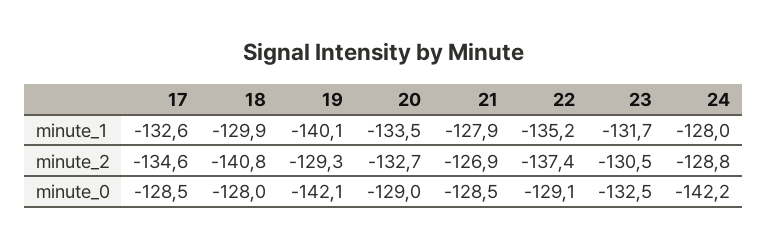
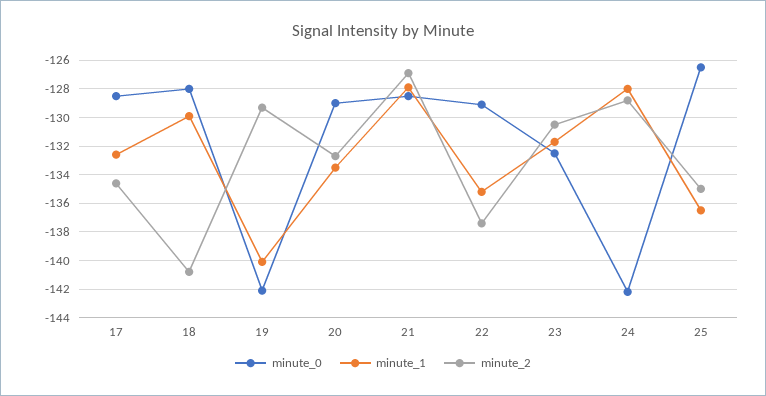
minute_0, 25: none -> -126.5
minute_1, 25: none -> -136.5
minute_2, 25: none -> -135

